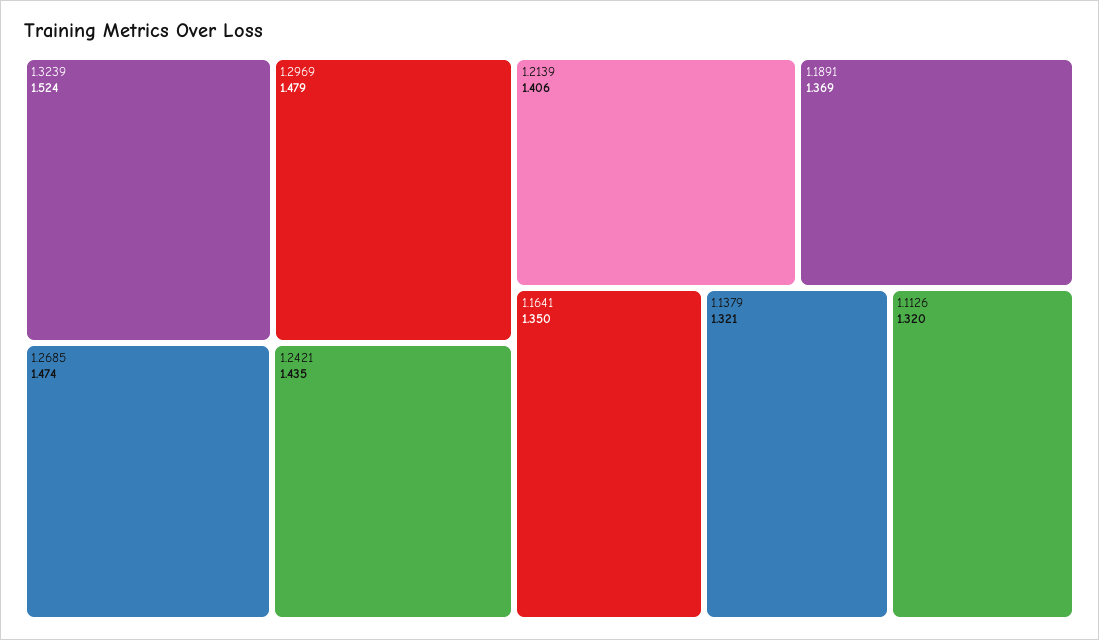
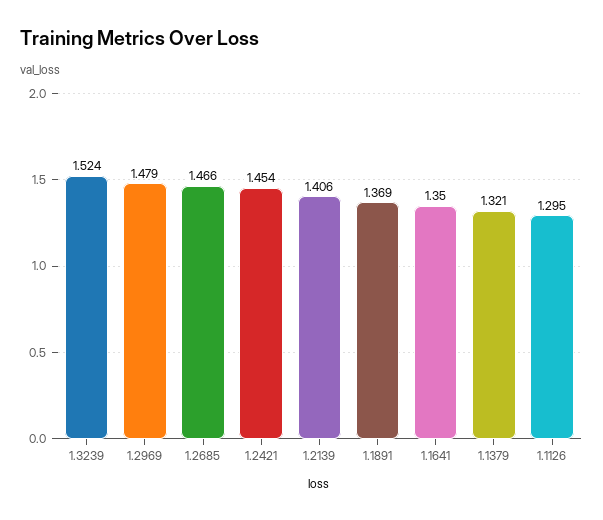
1.2685: 1.474 -> 1.466
1.2421: 1.435 -> 1.454
1.1126: 1.32 -> 1.295

